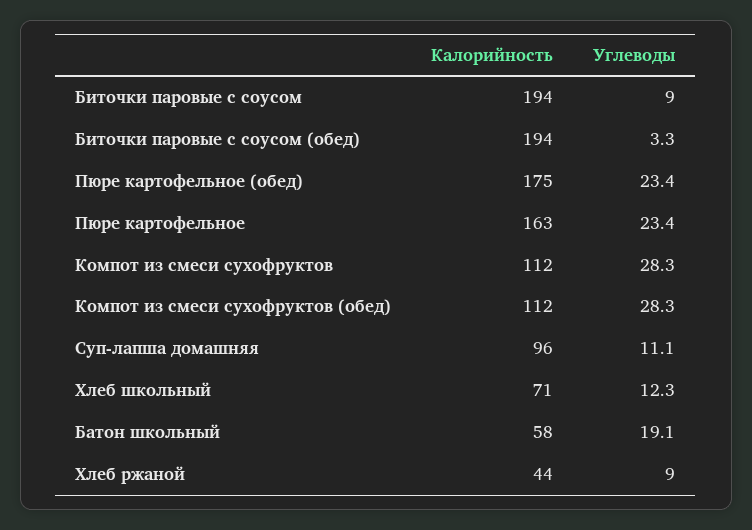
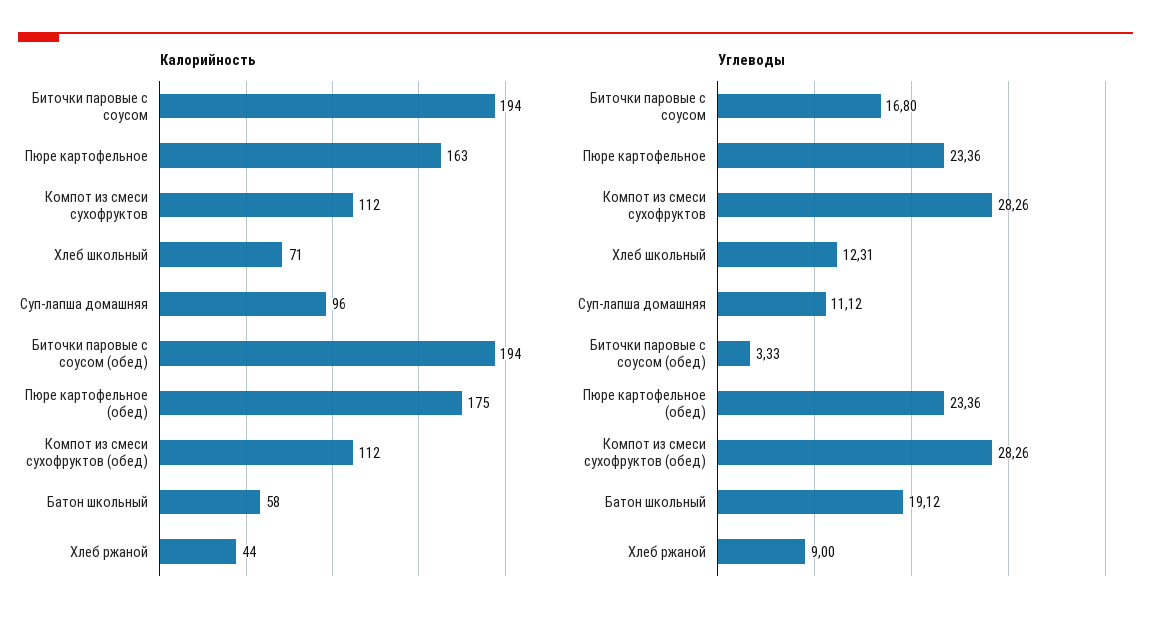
Углеводы, Биточки паровые с соусом: 9 -> 16.8

